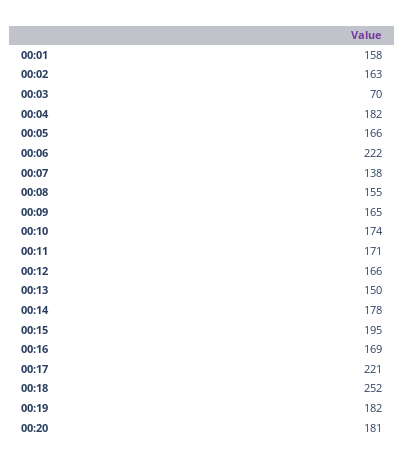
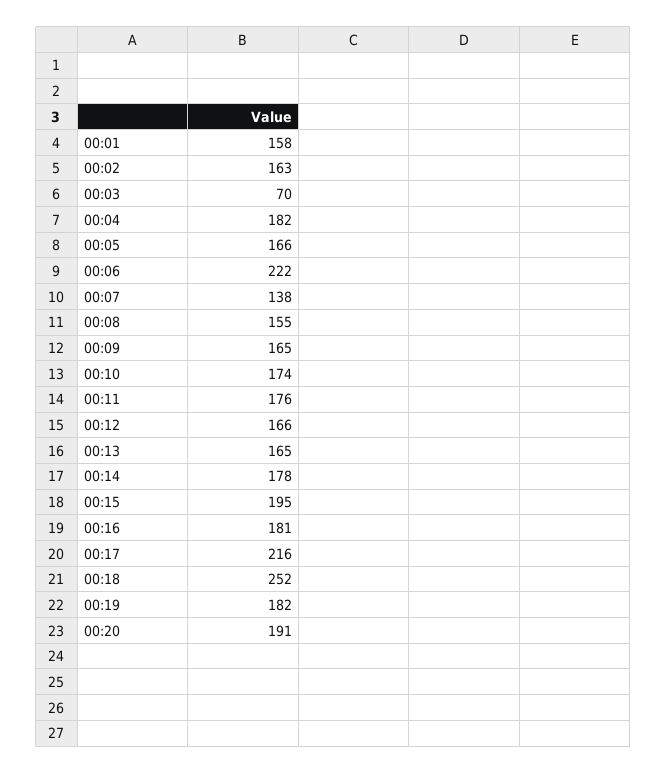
00:11: 171 -> 176
00:13: 150 -> 165
00:16: 169 -> 181
00:17: 221 -> 216
00:20: 181 -> 191

